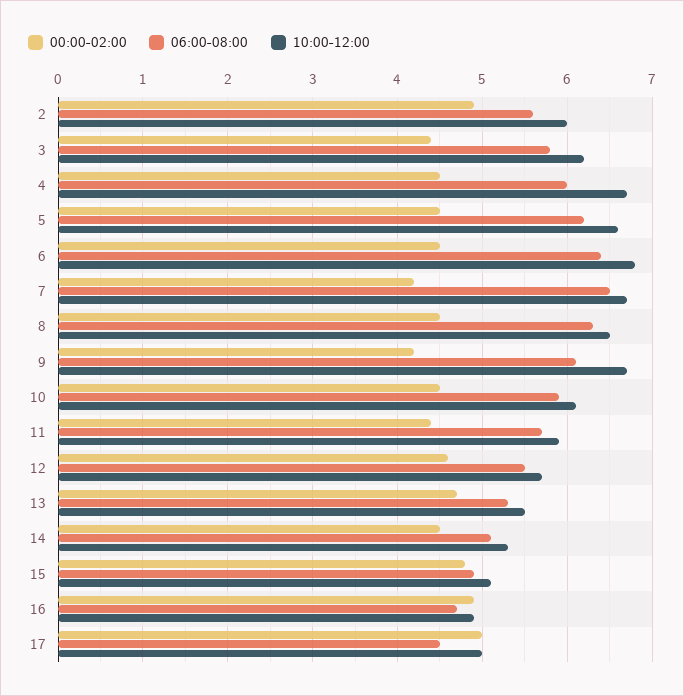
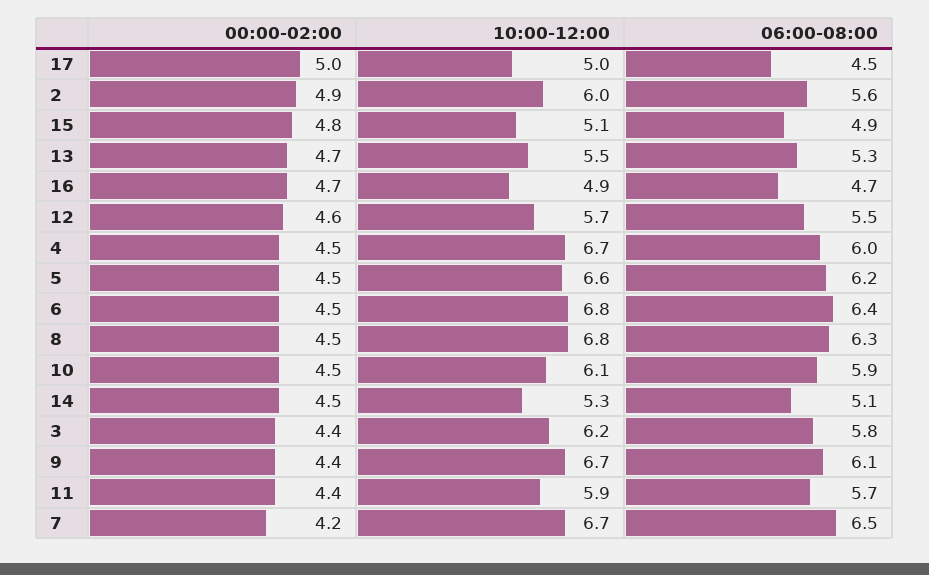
10:00-12:00, 8: 6.5 -> 6.8
00:00-02:00, 9: 4.2 -> 4.4
00:00-02:00, 16: 4.9 -> 4.7

